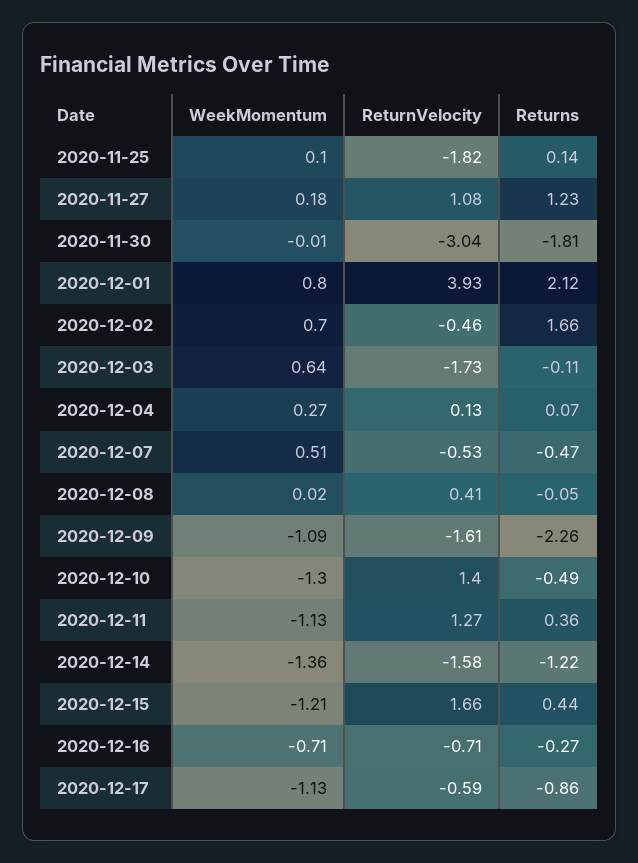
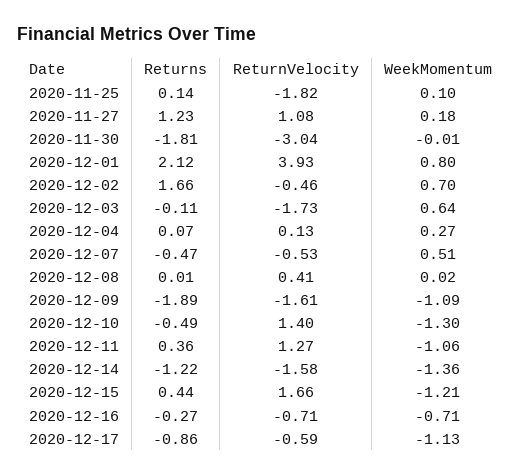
Returns, 2020-12-08: -0.05 -> 0.01
Returns, 2020-12-09: -2.26 -> -1.89
WeekMomentum, 2020-12-11: -1.13 -> -1.06

